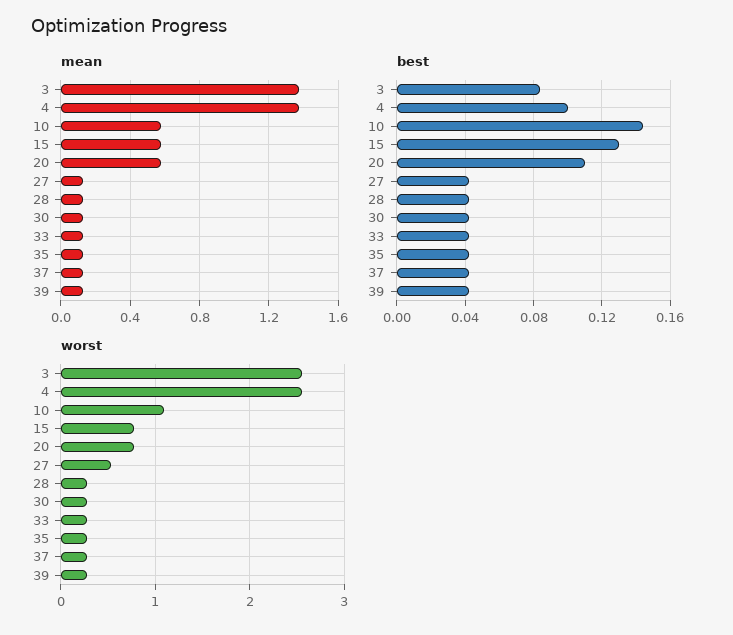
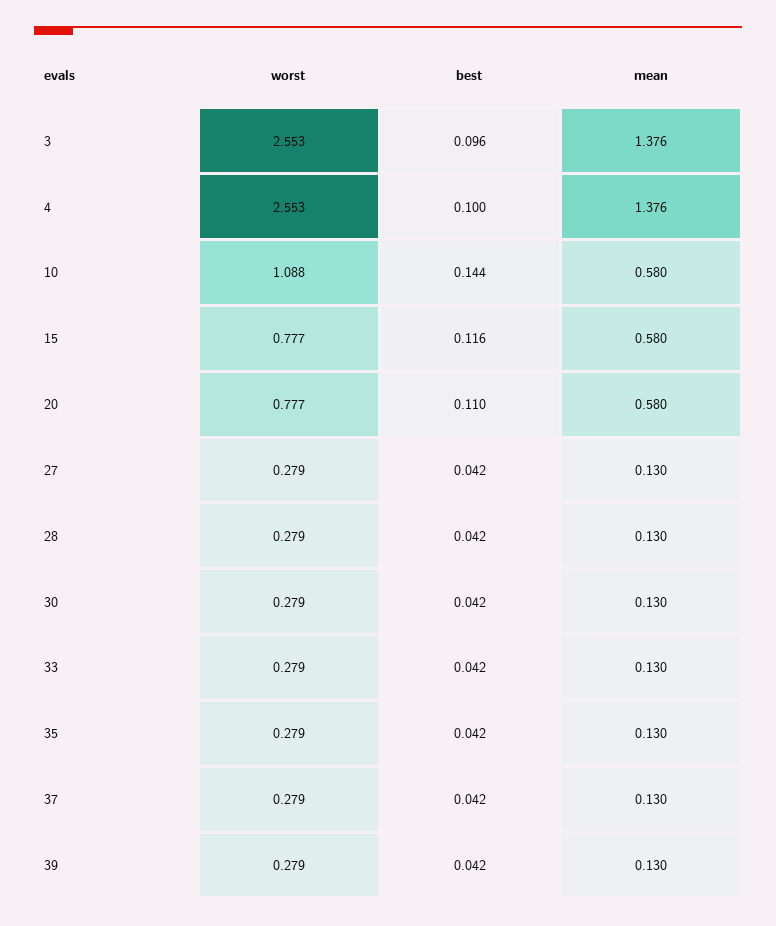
best, 3: 0.085 -> 0.096
best, 15: 0.13 -> 0.116
worst, 27: 0.5 -> 0.279

